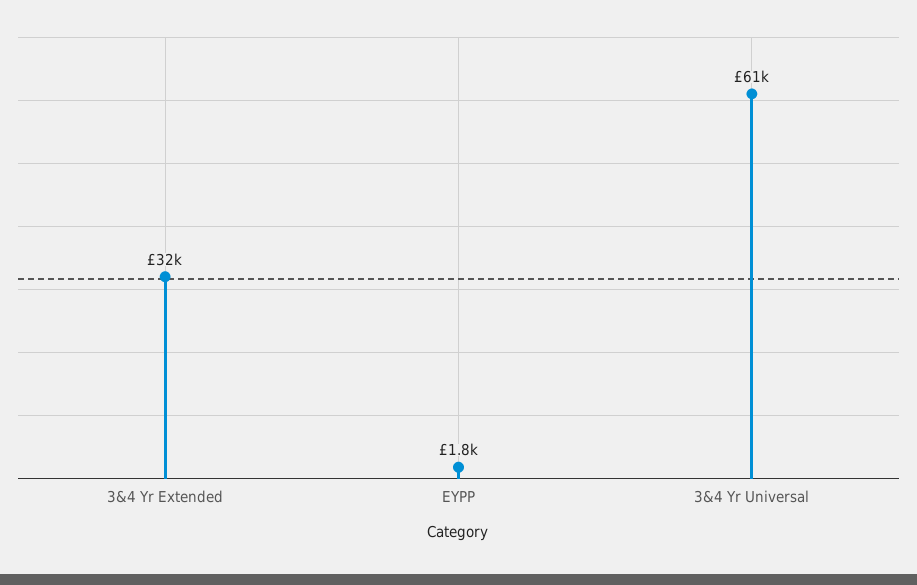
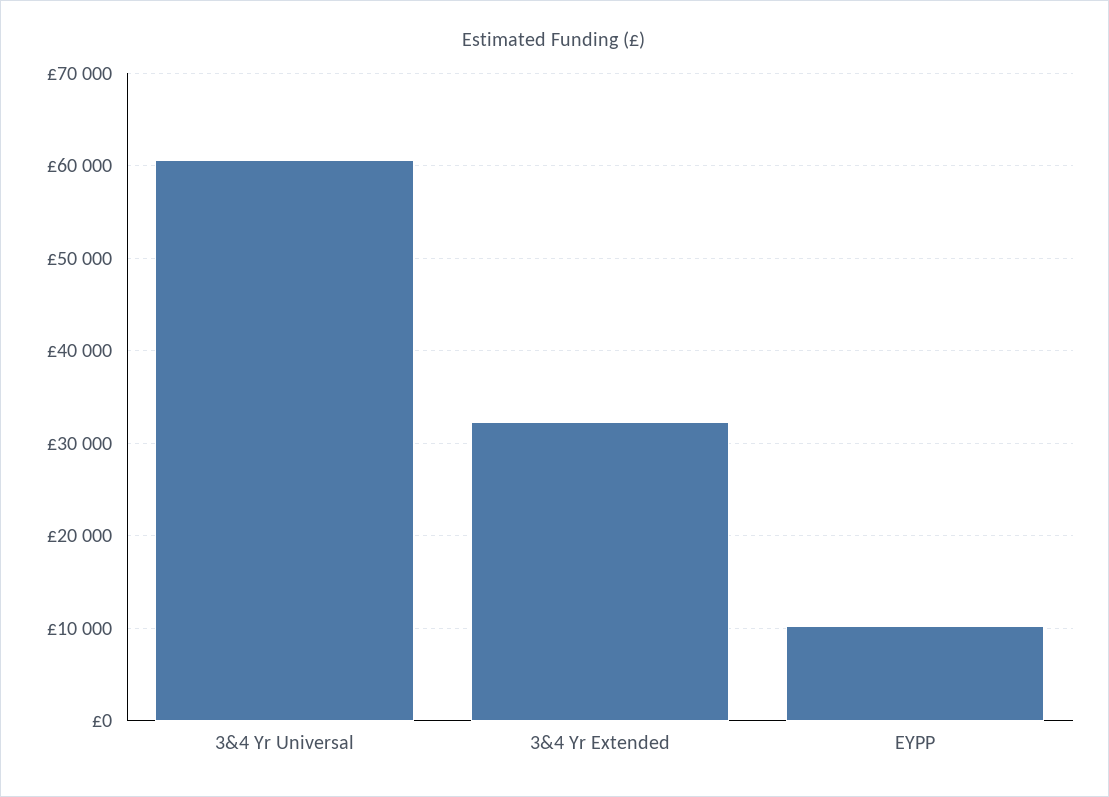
EYPP: 1800 -> 10000

